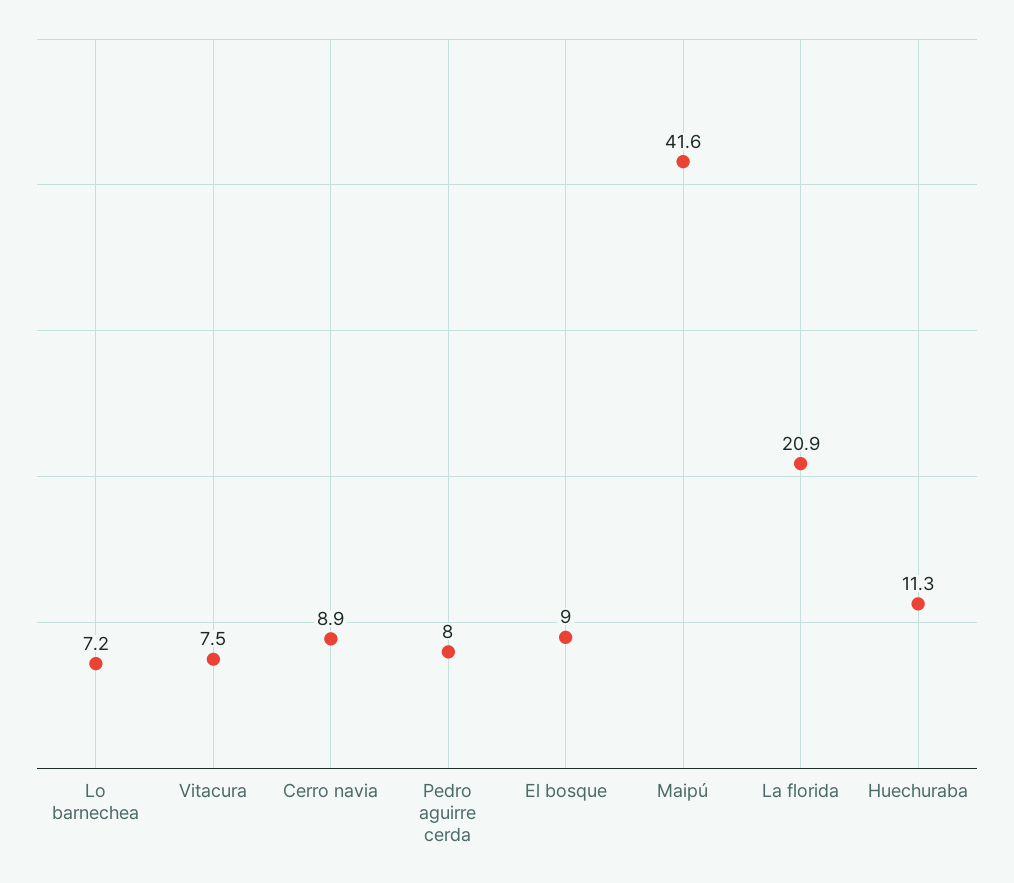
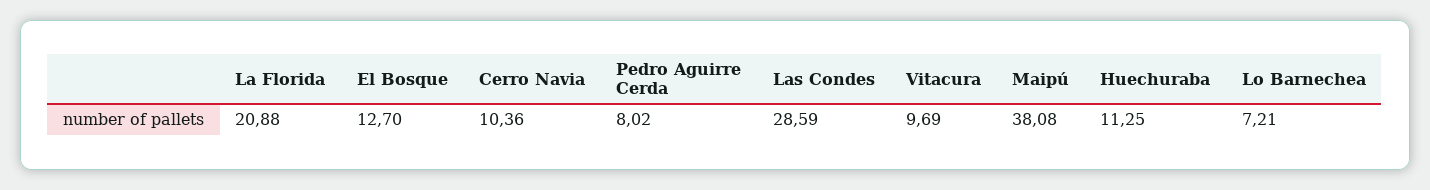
Vitacura: 7.5 -> 9.69
Cerro navia: 8.9 -> 10.36
El bosque: 9 -> 12.7
Maipú: 41.6 -> 38.08
Las Condes: none -> 28.59

